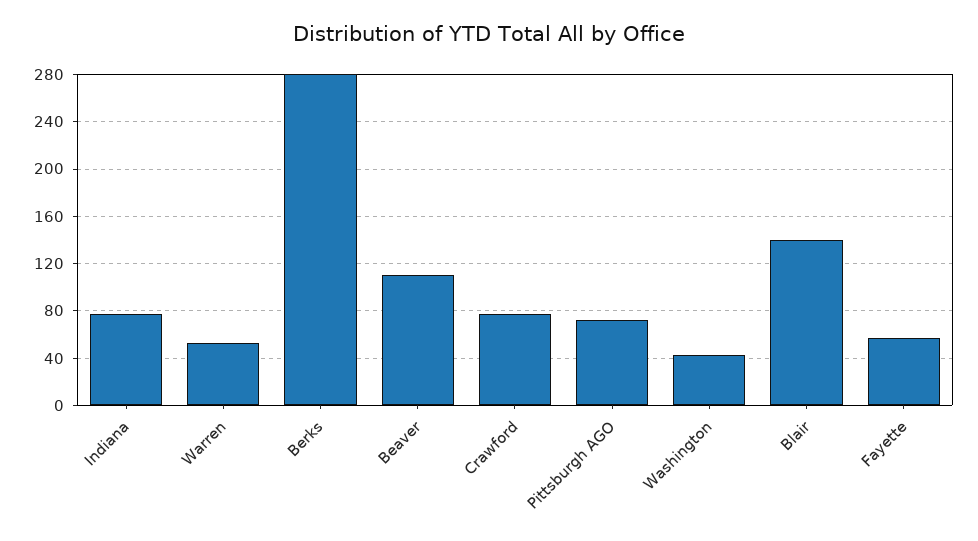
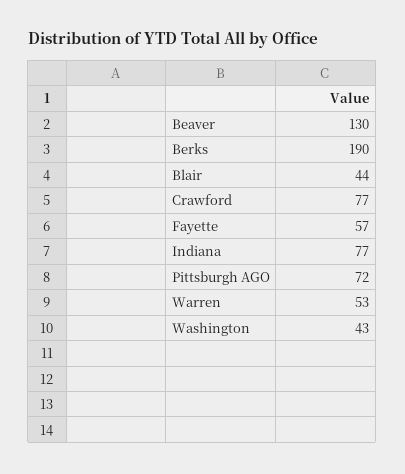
Berks: 280 -> 190
Beaver: 110 -> 130
Blair: 140 -> 44

